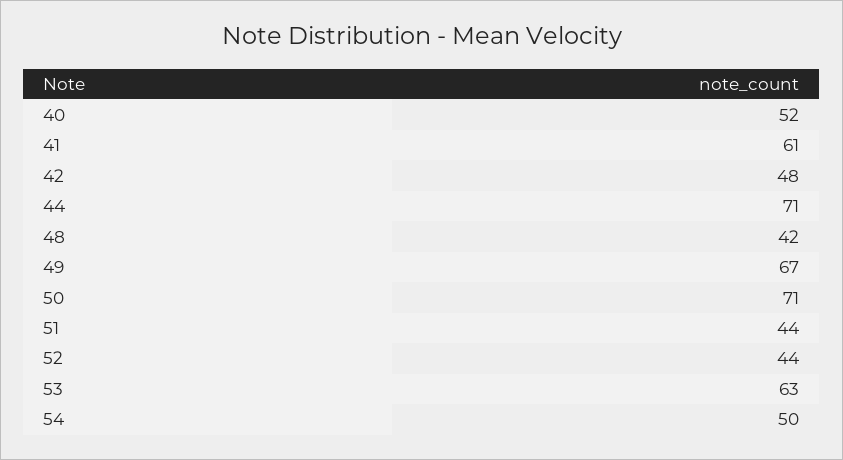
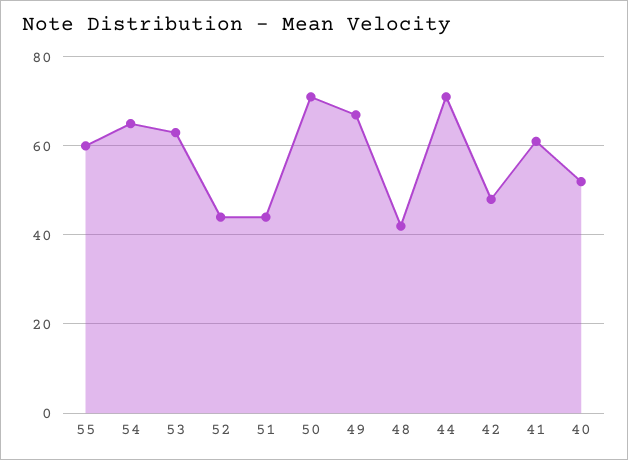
54: 50 -> 65
55: none -> 60

